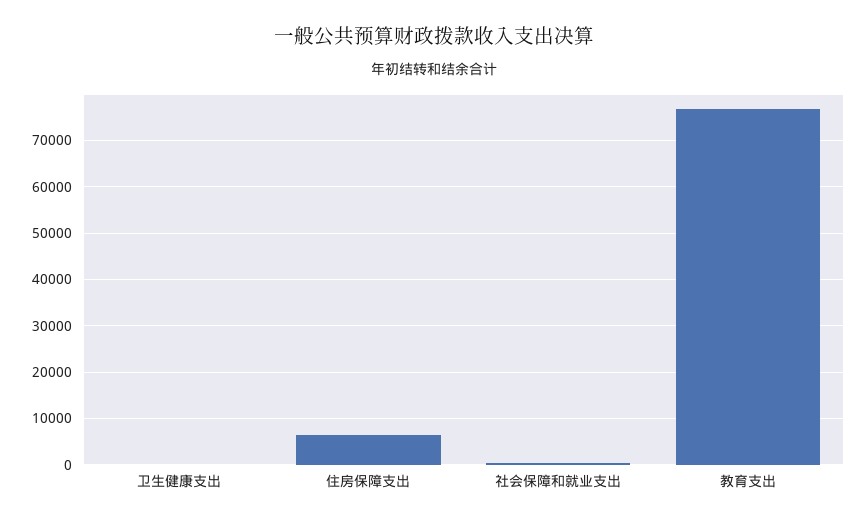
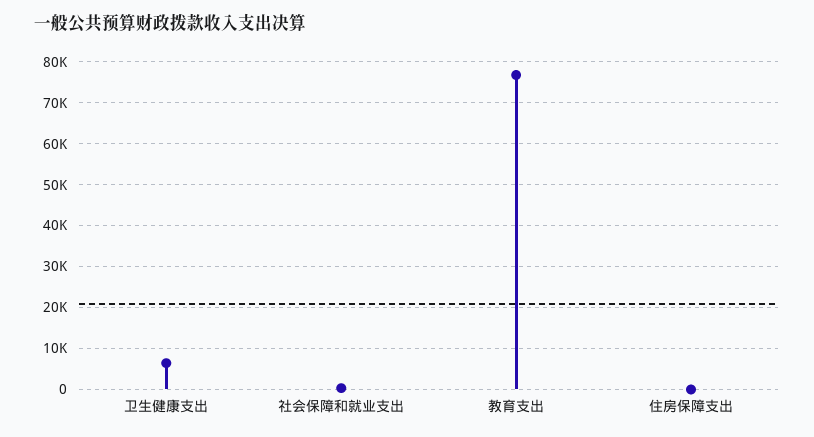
卫生健康支出: 0 -> 6000
住房保障支出: 6000 -> 0

